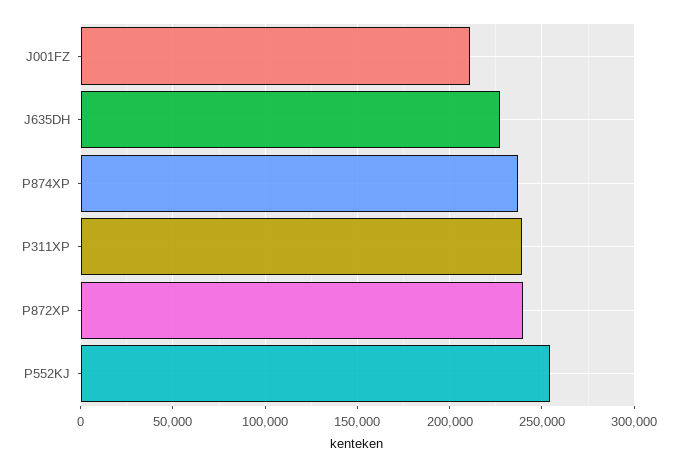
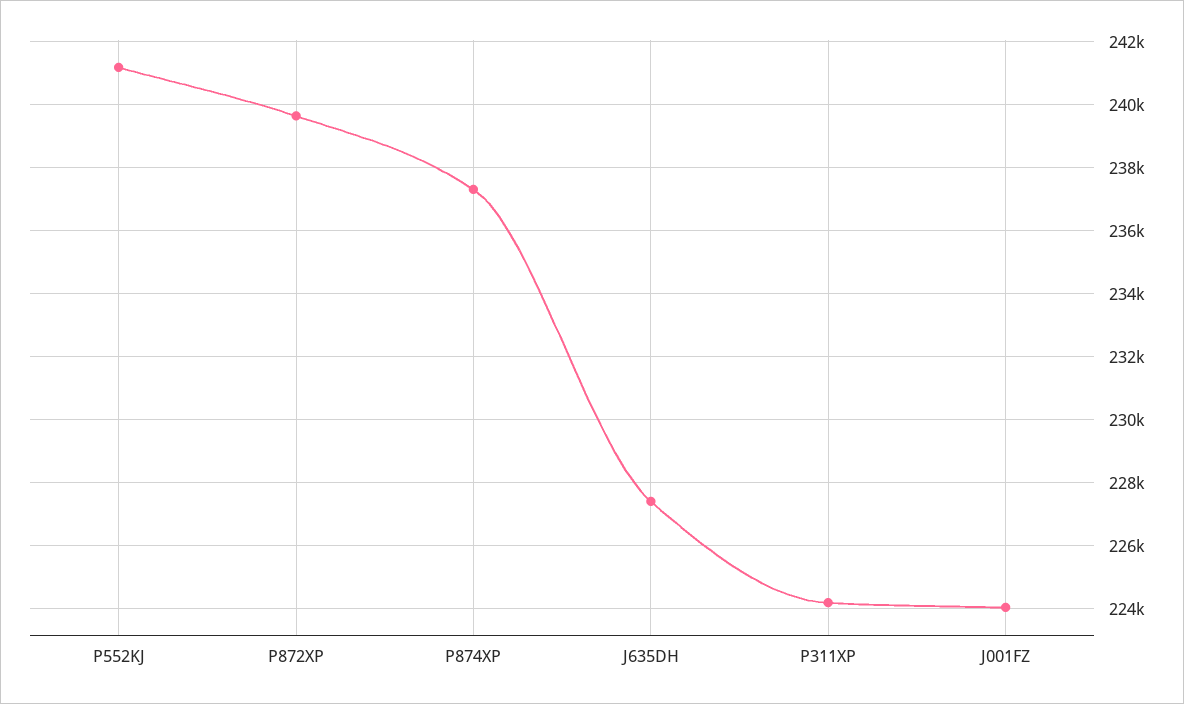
J001FZ: 210000 -> 224000
P311XP: 240000 -> 224200
P552KJ: 255000 -> 241200

